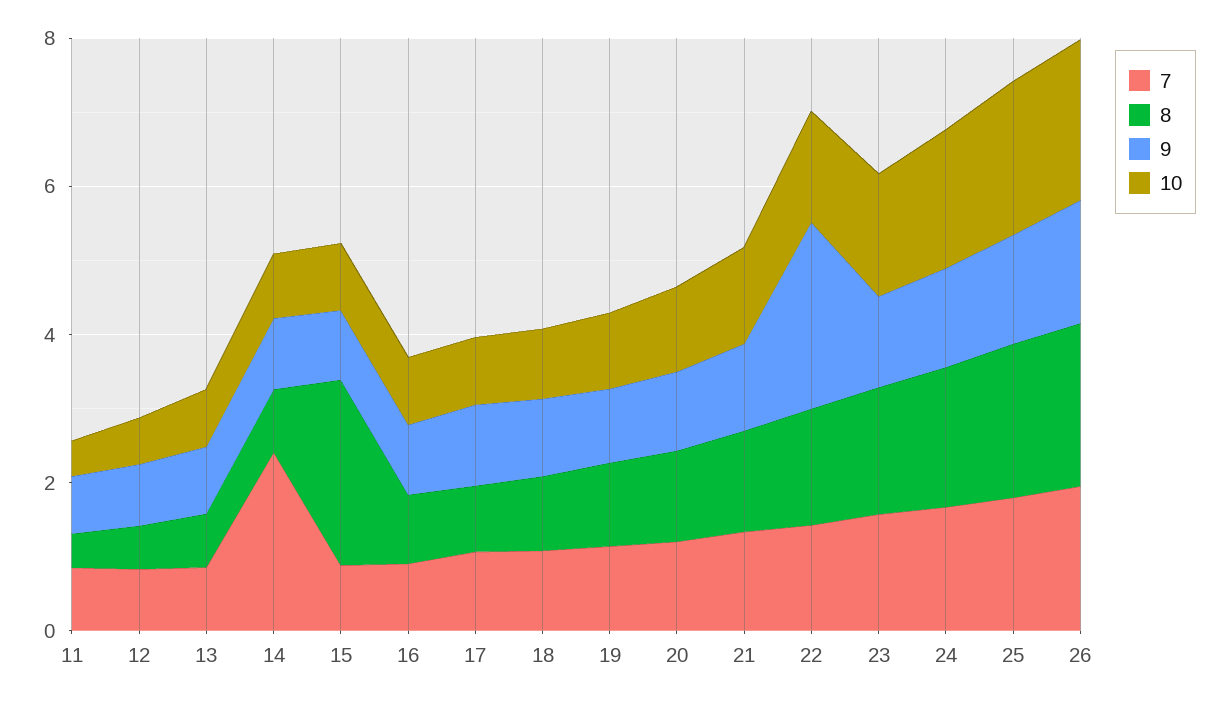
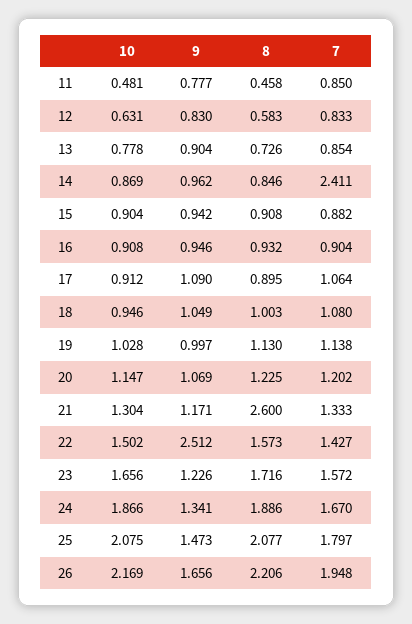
8, 15: 2.5 -> 0.908
8, 21: 1.5 -> 2.6

